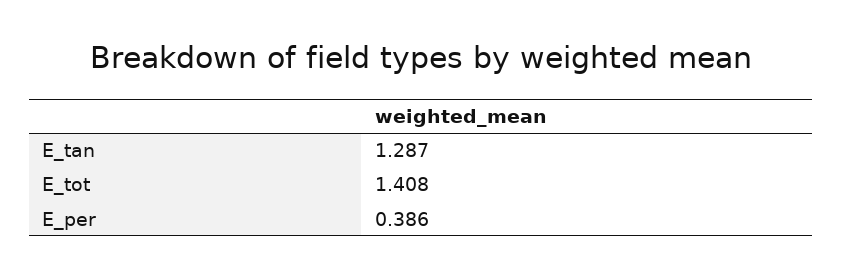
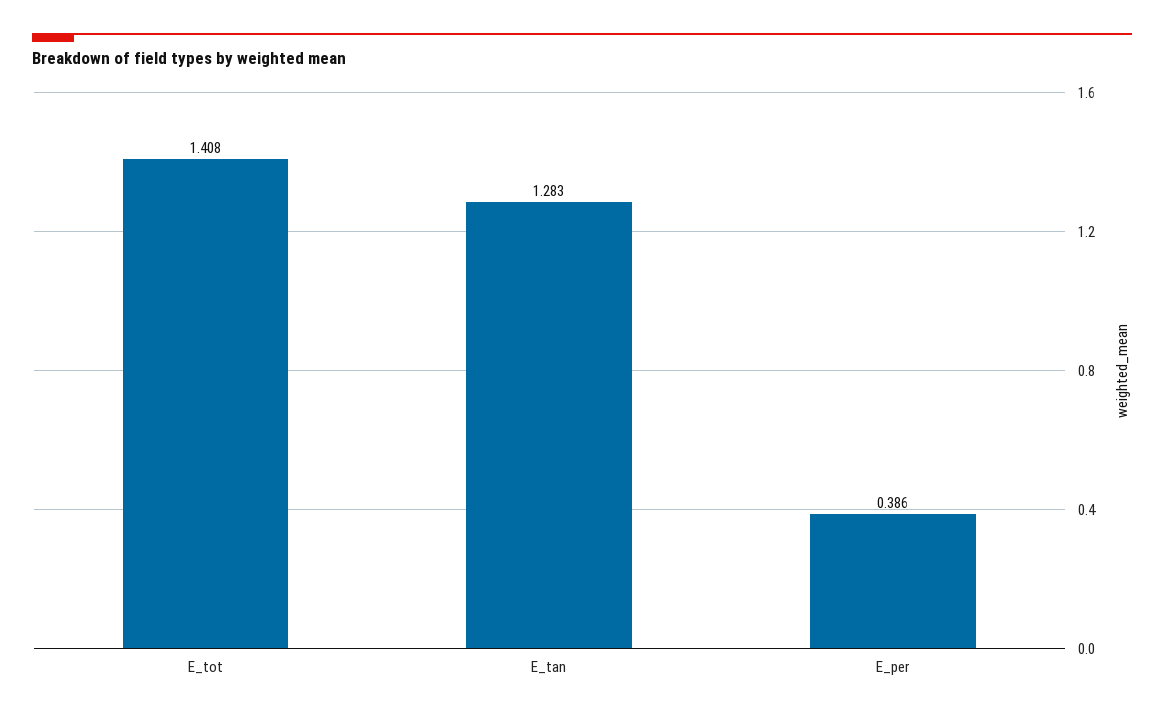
E_tan: 1.287 -> 1.283

